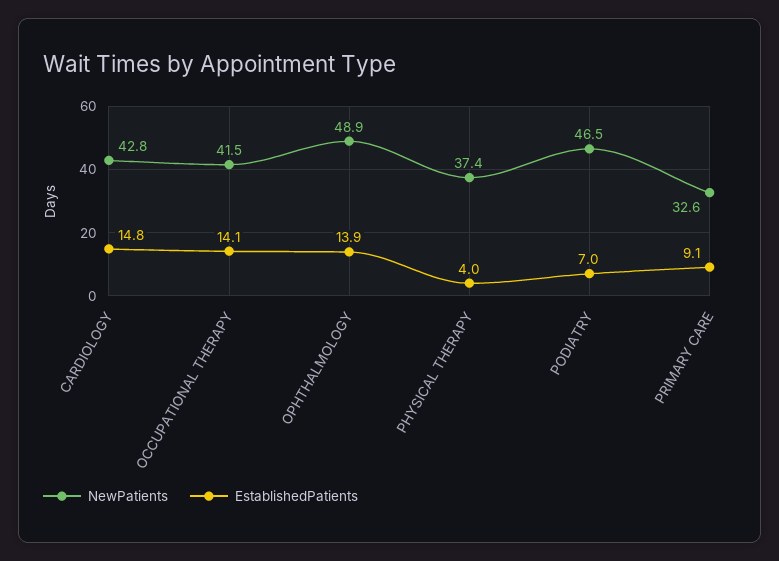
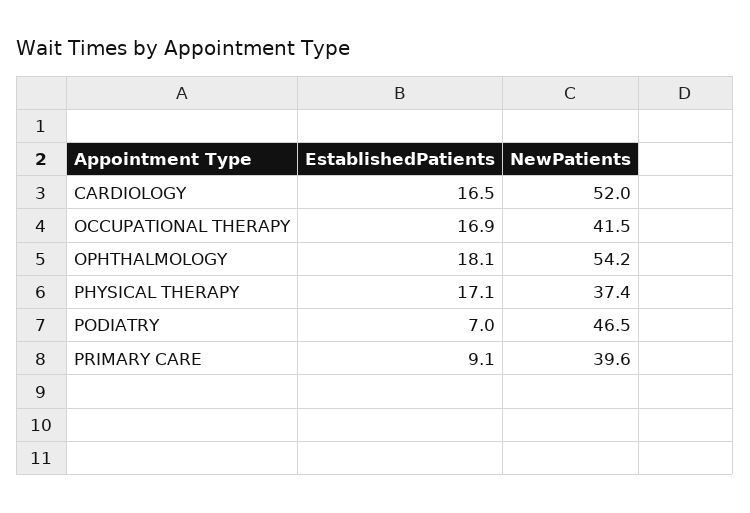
NewPatients, CARDIOLOGY: 42.8 -> 52
EstablishedPatients, CARDIOLOGY: 14.8 -> 16.5
EstablishedPatients, OCCUPATIONAL THERAPY: 14.1 -> 16.9
NewPatients, OPHTHALMOLOGY: 48.9 -> 54.2
EstablishedPatients, OPHTHALMOLOGY: 13.9 -> 18.1
EstablishedPatients, PHYSICAL THERAPY: 4 -> 17.1
NewPatients, PRIMARY CARE: 32.6 -> 39.6

